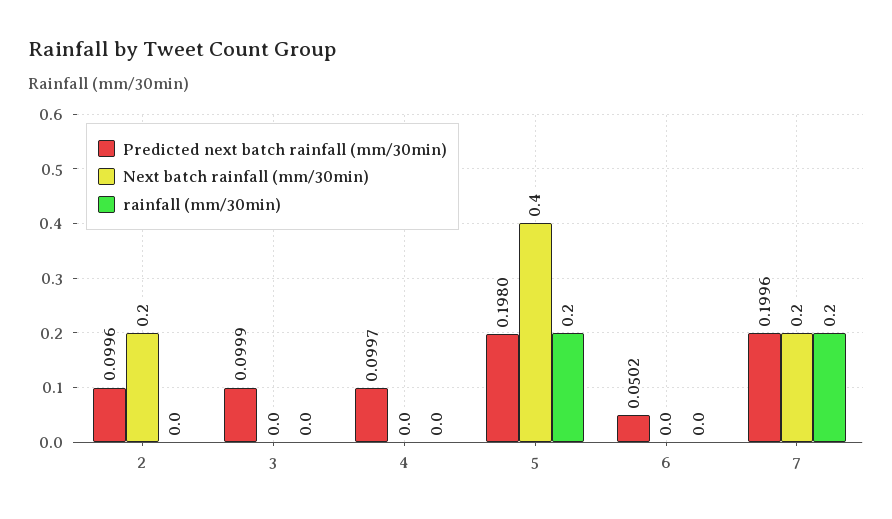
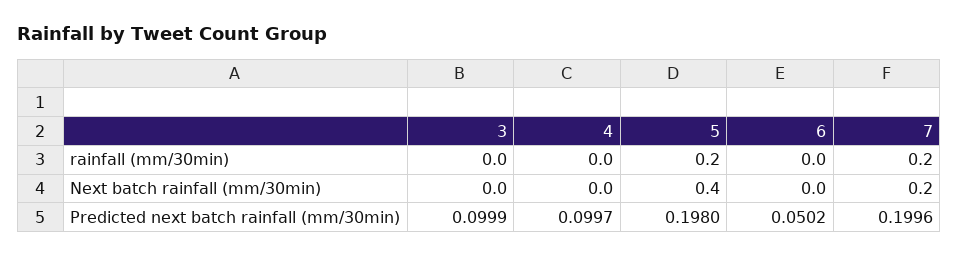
Predicted next batch rainfall (mm/30min), 2: 0.0996 -> none
Next batch rainfall (mm/30min), 2: 0.2 -> none
rainfall (mm/30min), 2: 0 -> none

